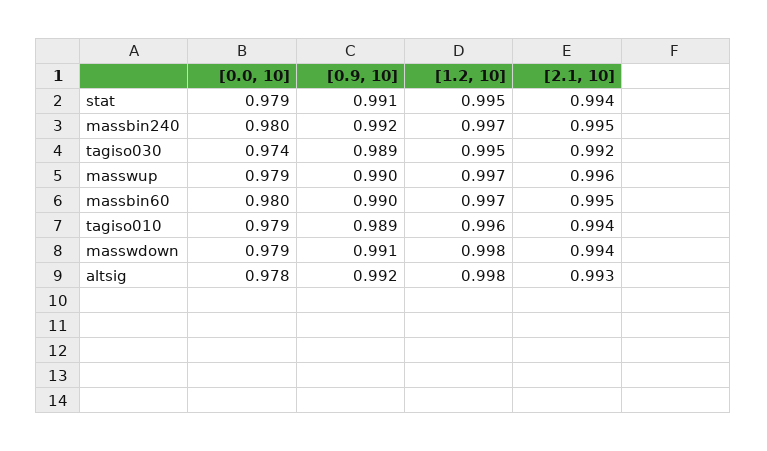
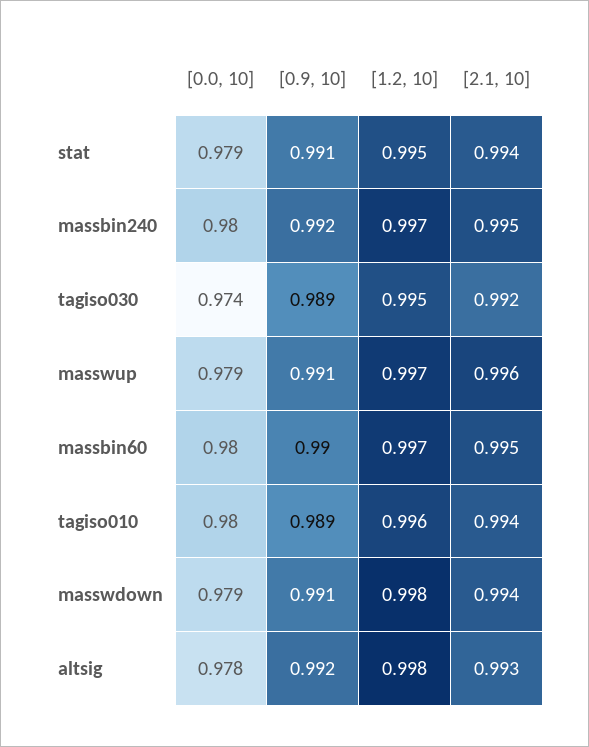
[0.9, 10], masswup: 0.99 -> 0.991
[0.0, 10], tagiso010: 0.979 -> 0.98

